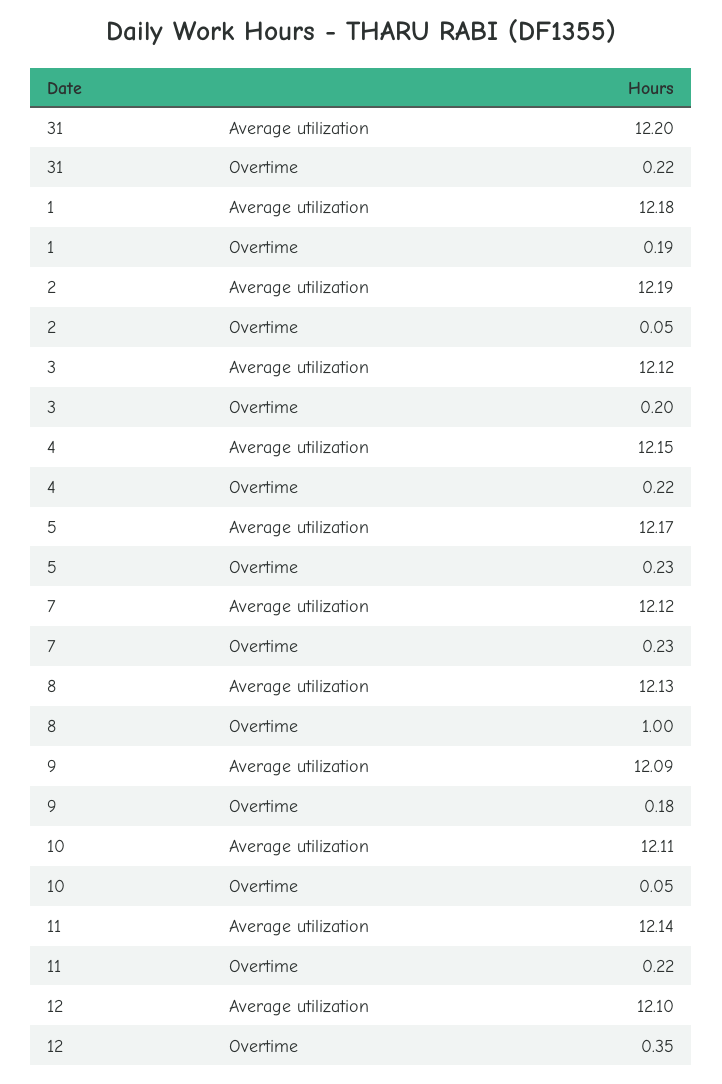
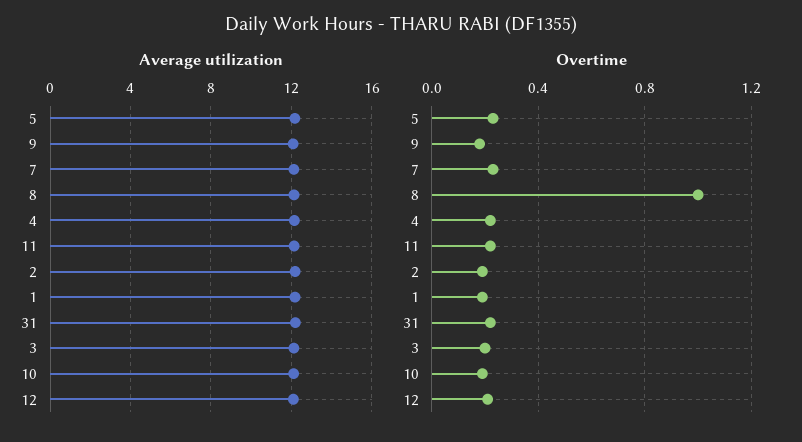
Overtime, 2: 0.05 -> 0.2
Overtime, 10: 0.05 -> 0.2
Overtime, 12: 0.35 -> 0.2

